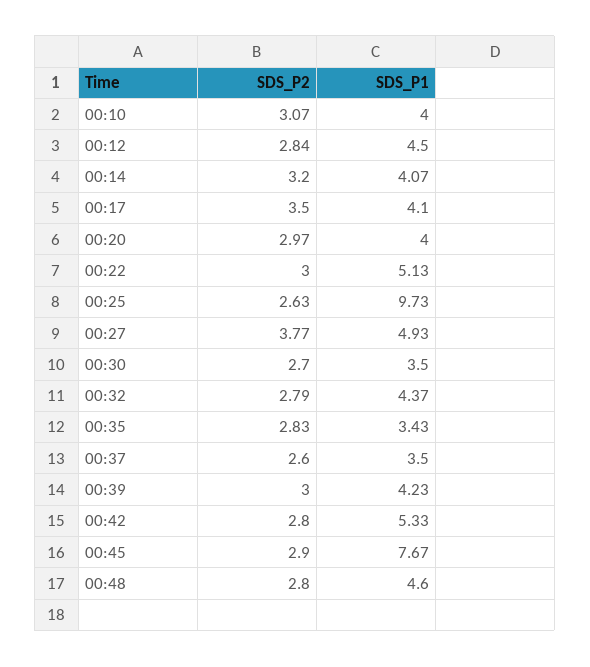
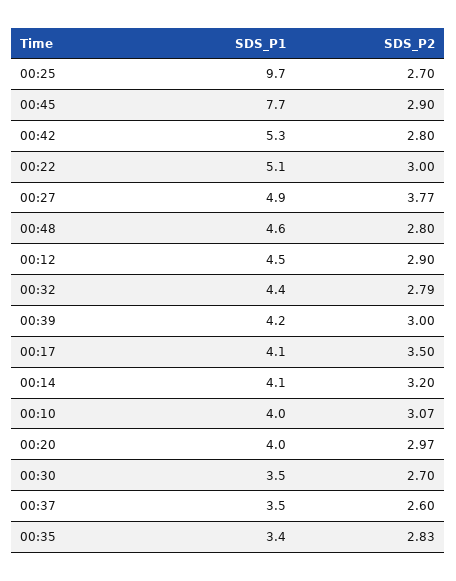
SDS_P2, 00:12: 2.84 -> 2.9
SDS_P2, 00:25: 2.63 -> 2.7

